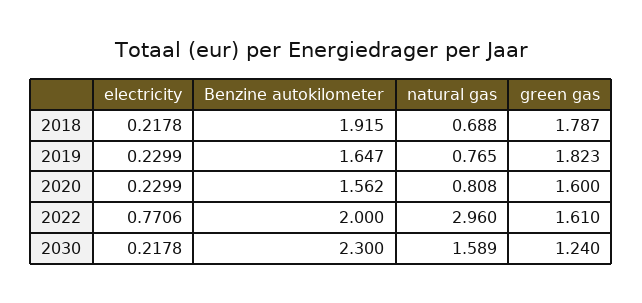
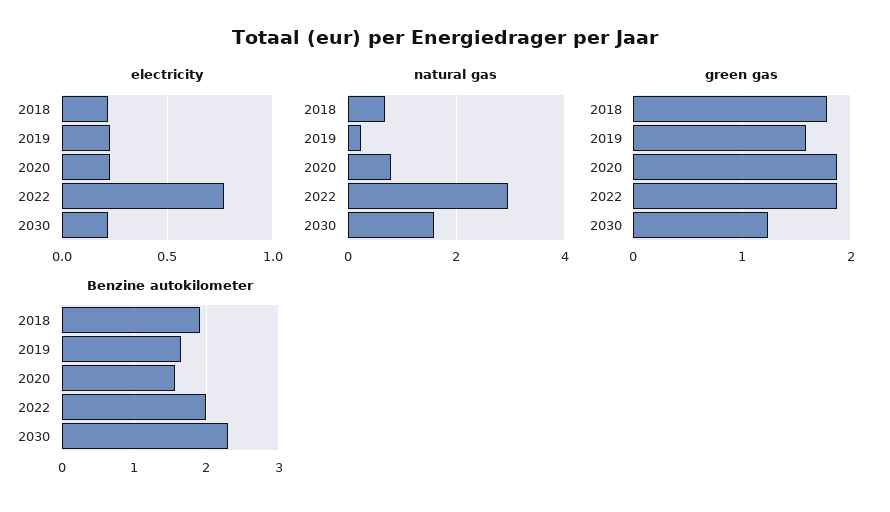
natural gas, 2019: 0.765 -> 0.2
green gas, 2019: 1.823 -> 1.6
green gas, 2020: 1.6 -> 1.9
green gas, 2022: 1.61 -> 1.9

